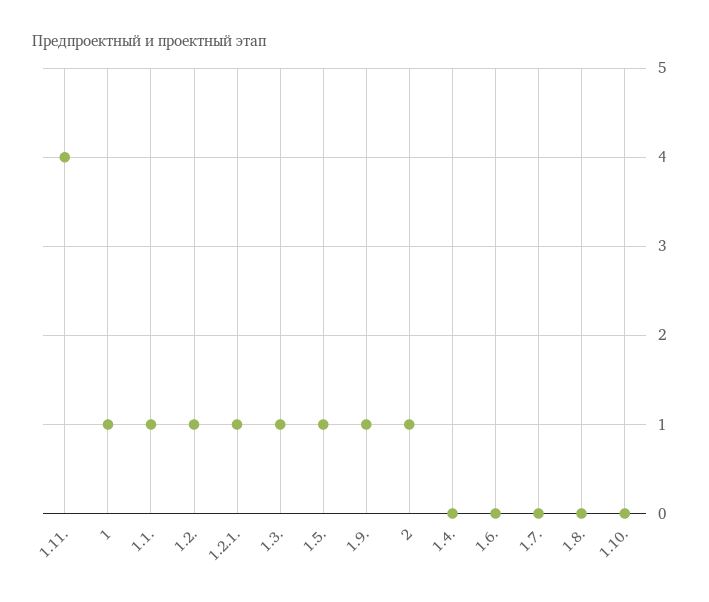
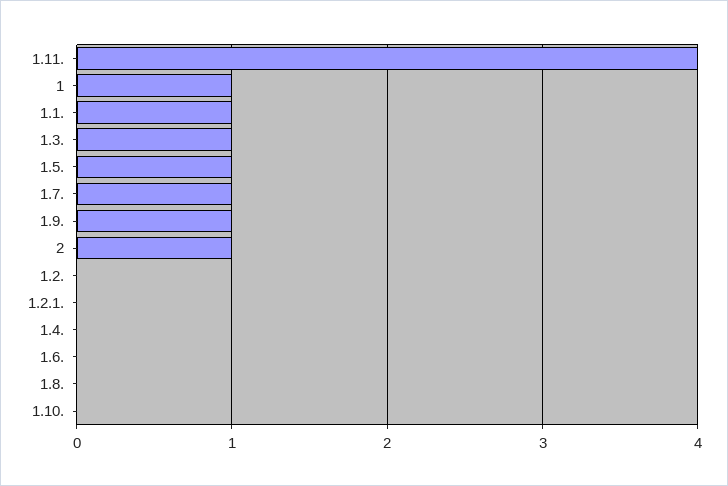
1.2.: 1 -> 0
1.2.1.: 1 -> 0
1.7.: 0 -> 1

